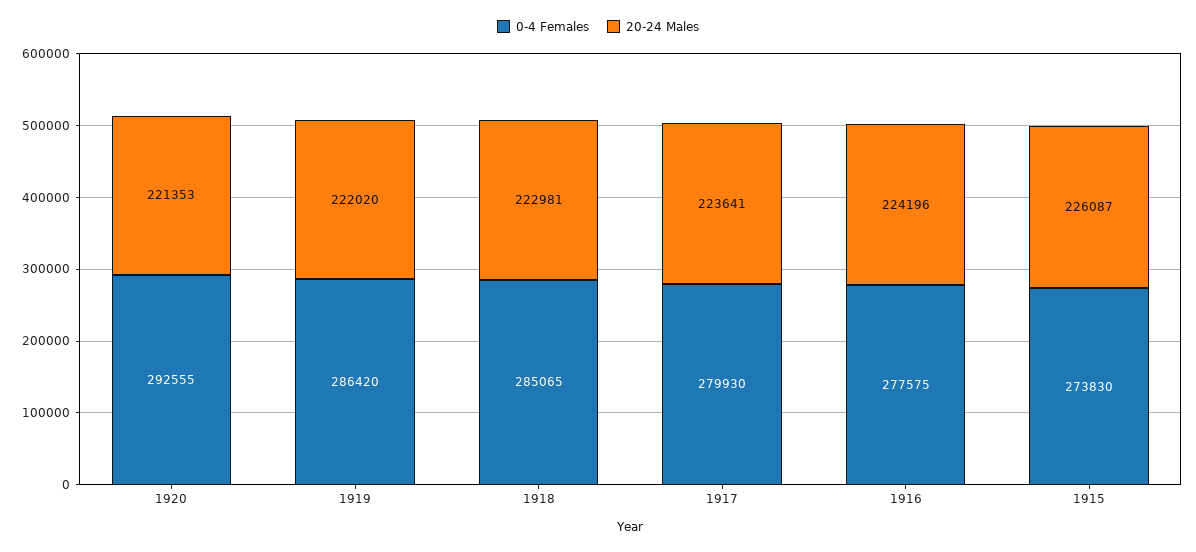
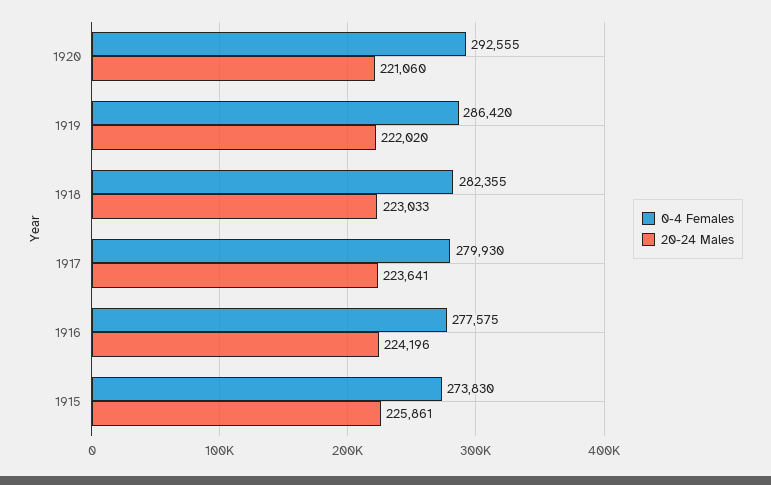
20-24 Males, 1920: 221353 -> 221060
0-4 Females, 1918: 285065 -> 282355
20-24 Males, 1918: 222981 -> 223033
20-24 Males, 1915: 226087 -> 225861

